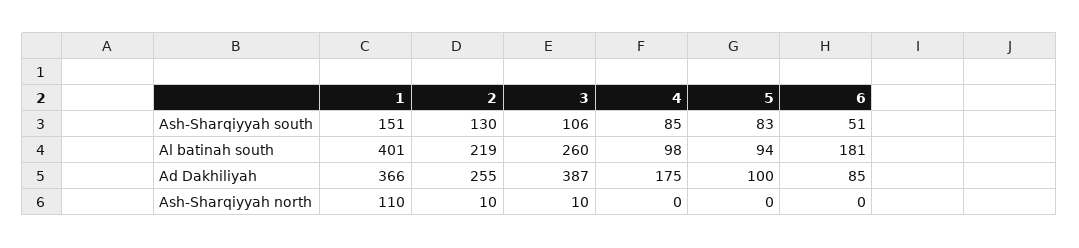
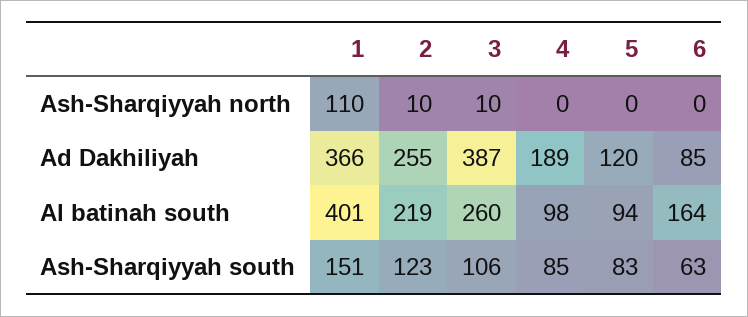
2, Ash-Sharqiyyah south: 130 -> 123
6, Ash-Sharqiyyah south: 51 -> 63
6, Al batinah south: 181 -> 164
4, Ad Dakhiliyah: 175 -> 189
5, Ad Dakhiliyah: 100 -> 120

